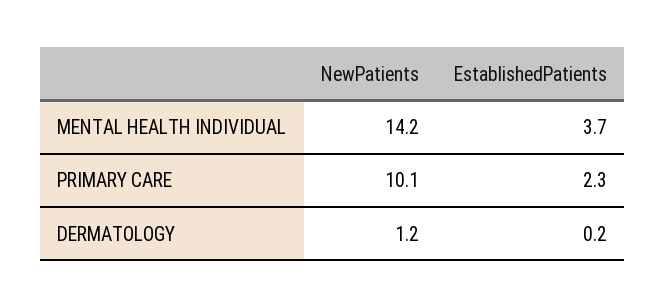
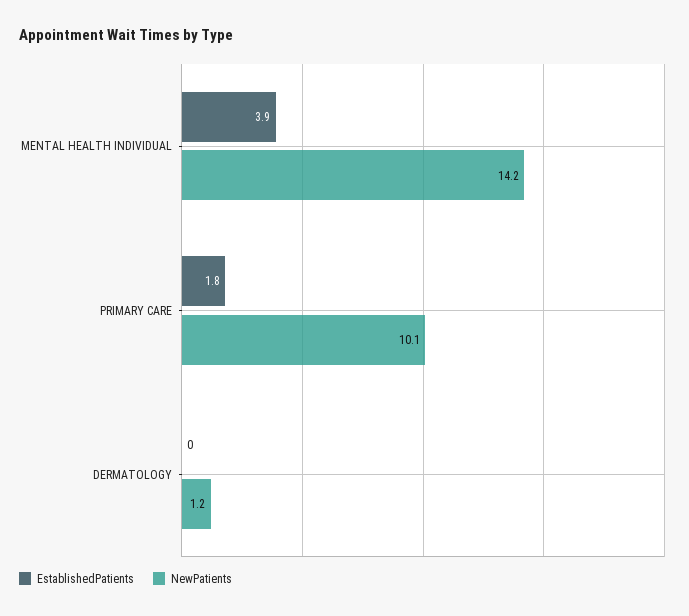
EstablishedPatients, MENTAL HEALTH INDIVIDUAL: 3.7 -> 3.9
EstablishedPatients, PRIMARY CARE: 2.3 -> 1.8
EstablishedPatients, DERMATOLOGY: 0.2 -> 0

